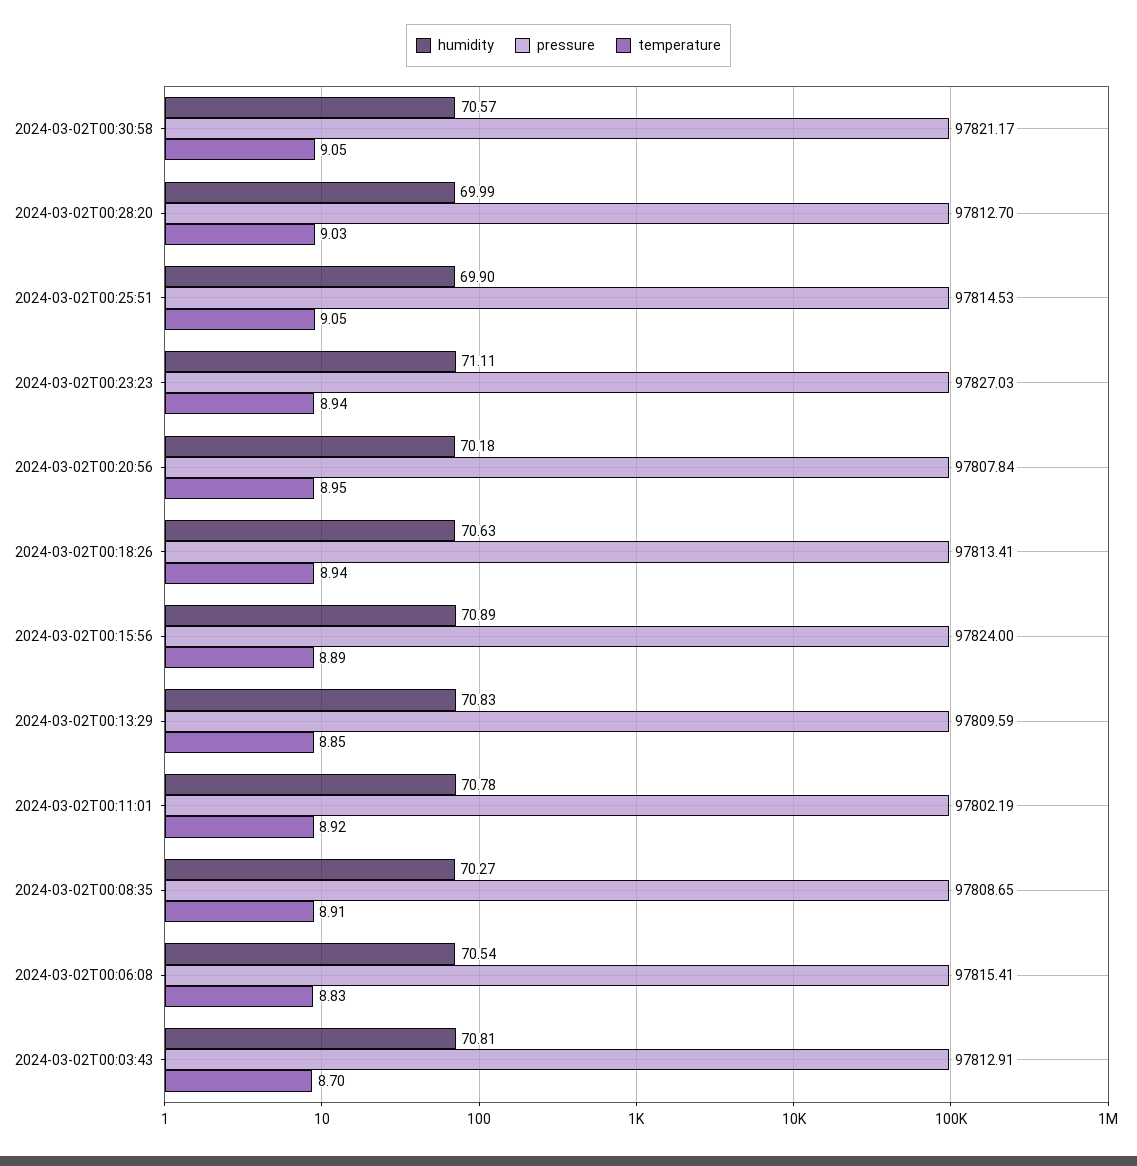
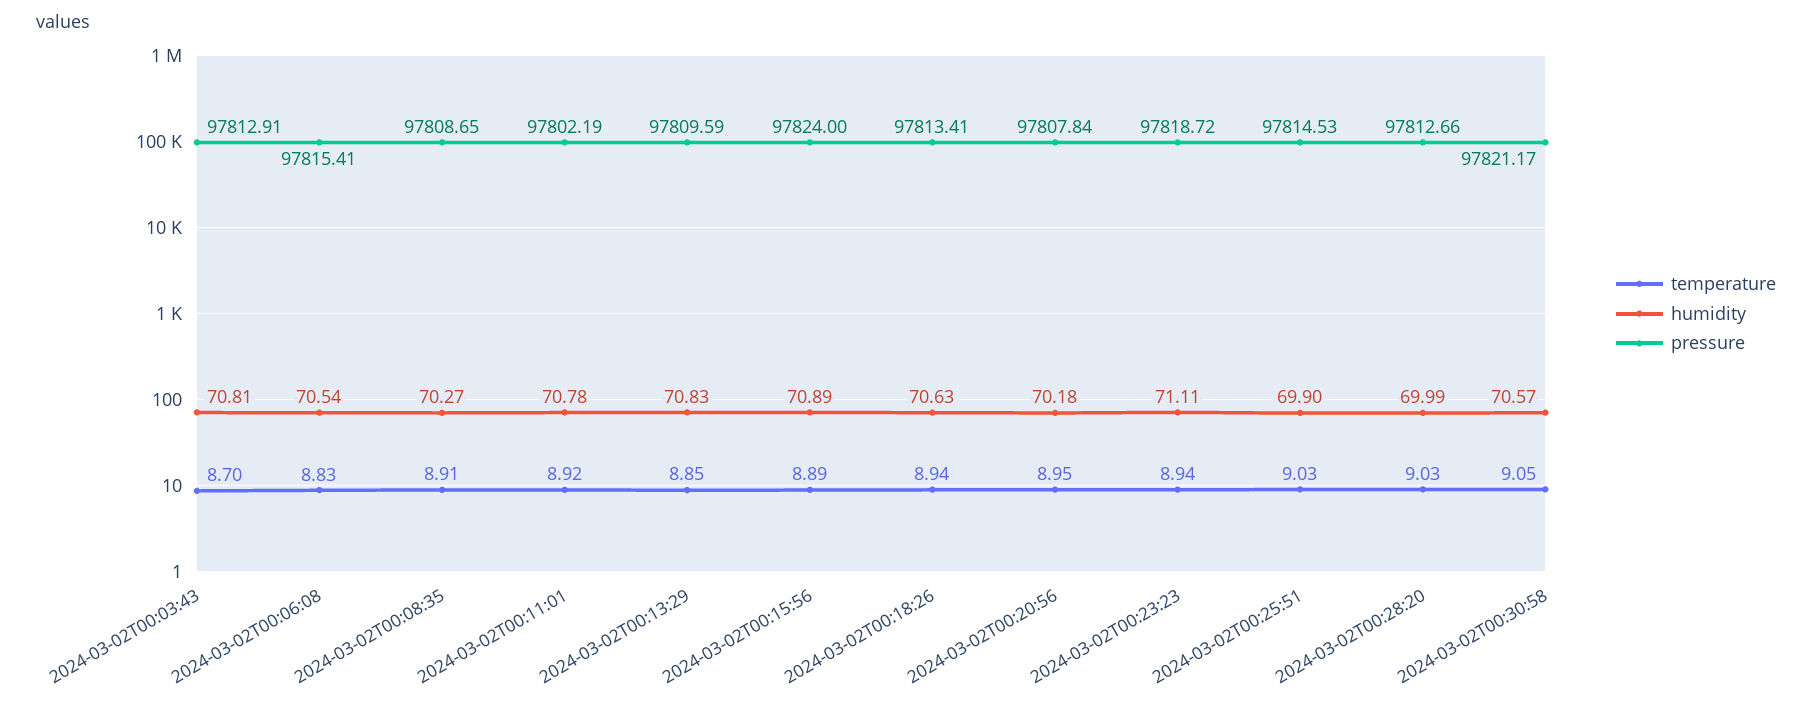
pressure, 2024-03-02T00:28:20: 97812.7 -> 97812.66
temperature, 2024-03-02T00:25:51: 9.05 -> 9.03
pressure, 2024-03-02T00:23:23: 97827.03 -> 97818.72

